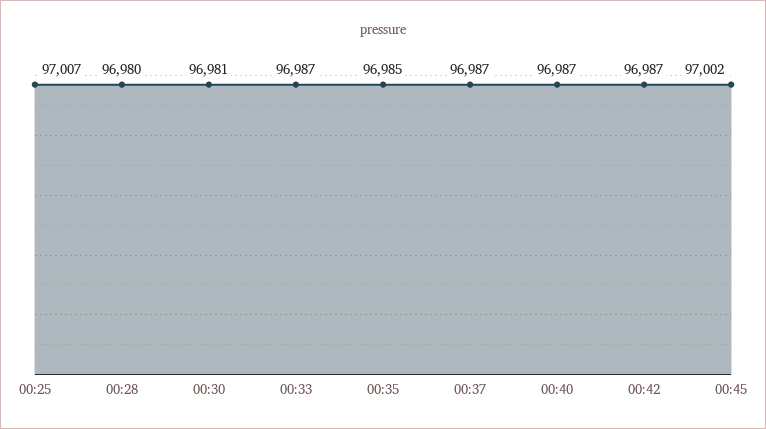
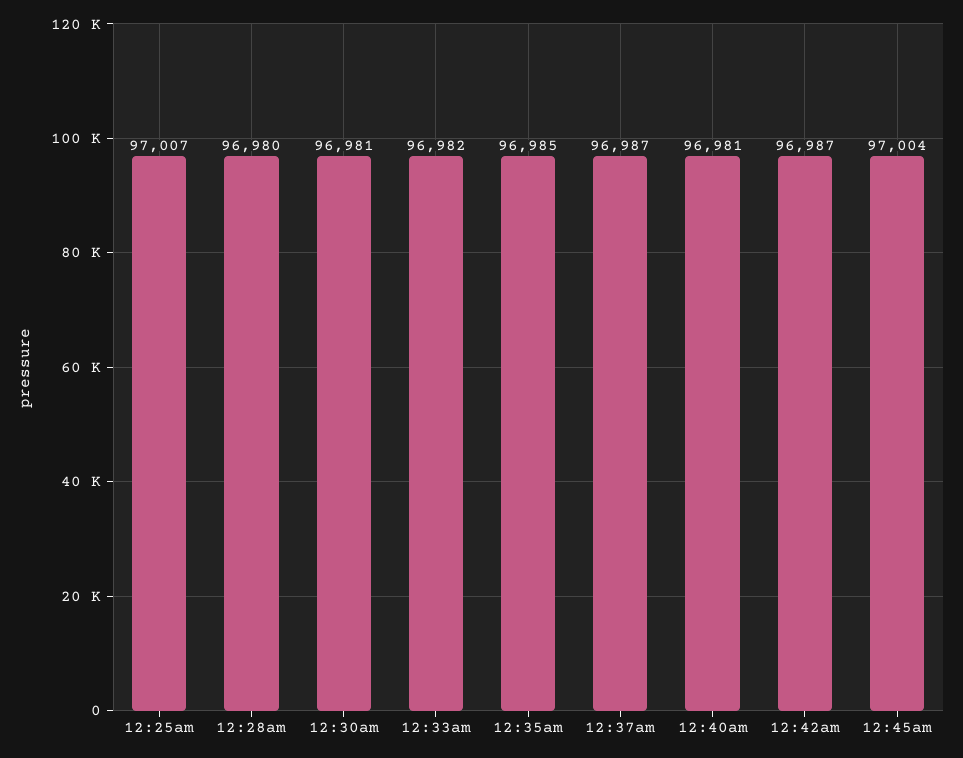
00:33: 96987 -> 96982
00:40: 96987 -> 96981
00:45: 97002 -> 97004

